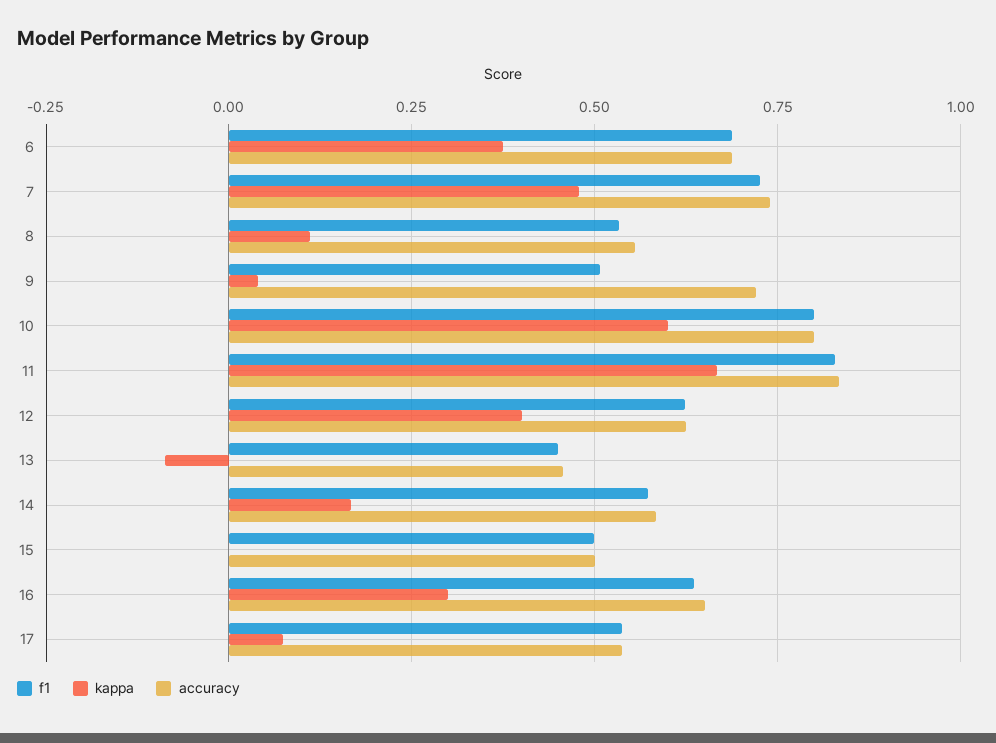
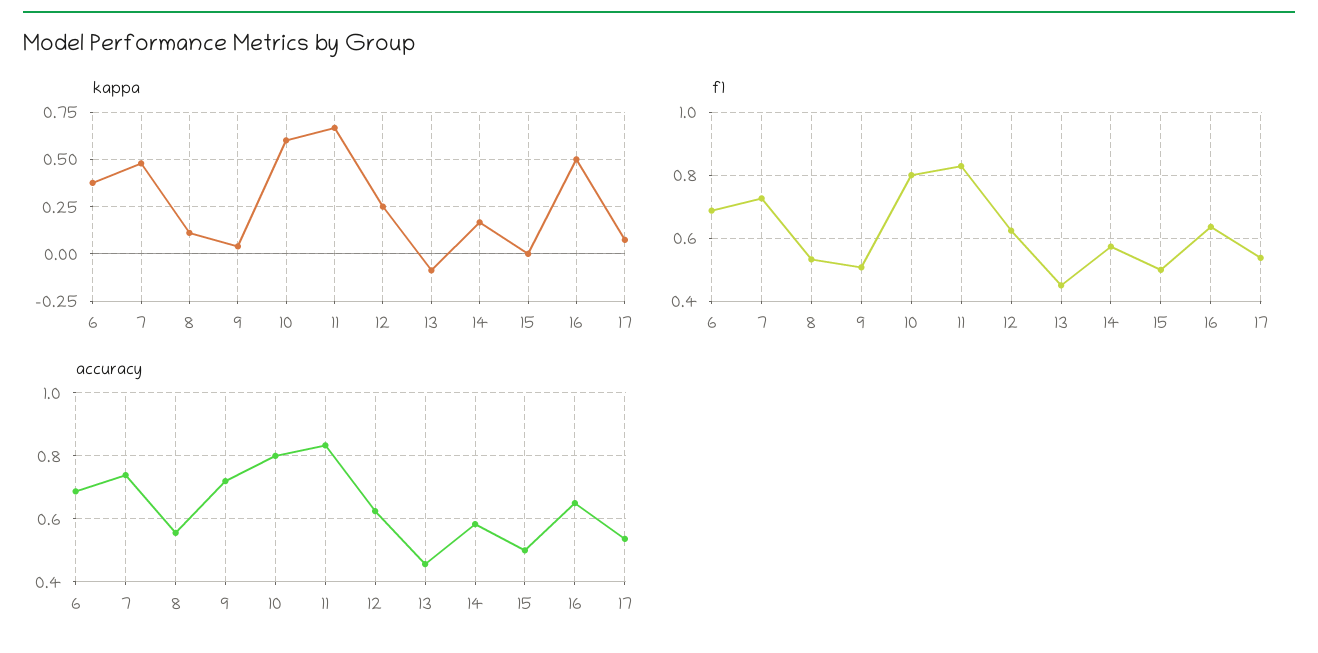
kappa, 12: 0.4 -> 0.25
kappa, 16: 0.3 -> 0.5

